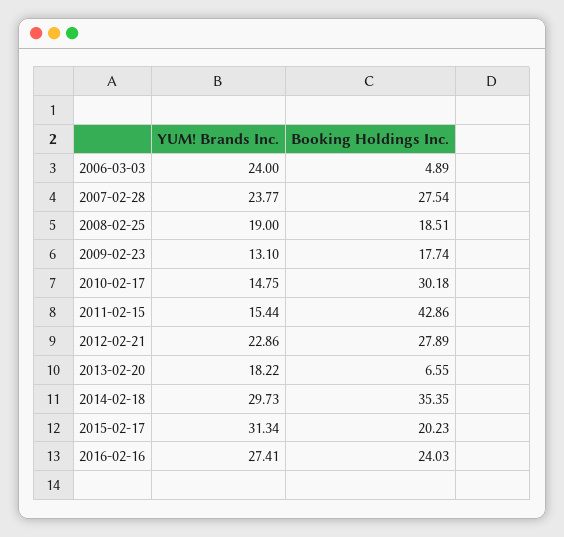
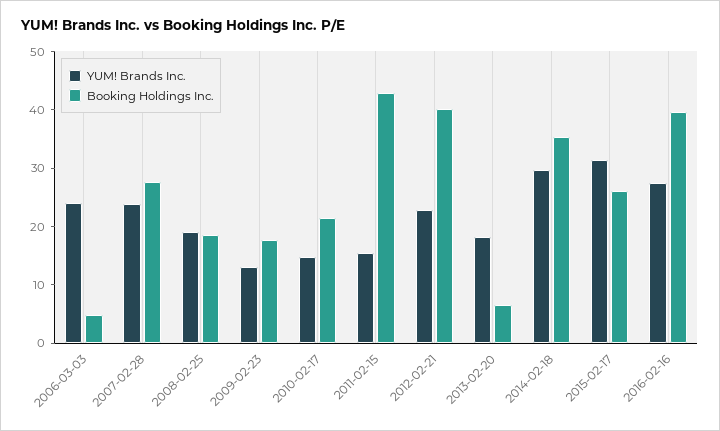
Booking Holdings Inc., 2010-02-17: 30.18 -> 22
Booking Holdings Inc., 2012-02-21: 27.89 -> 40
Booking Holdings Inc., 2015-02-17: 20.23 -> 26
Booking Holdings Inc., 2016-02-16: 24.03 -> 40

